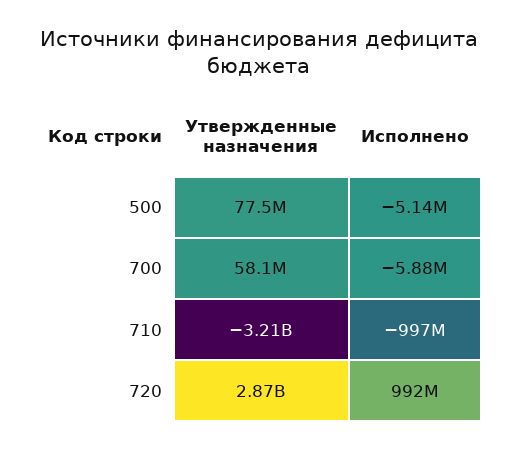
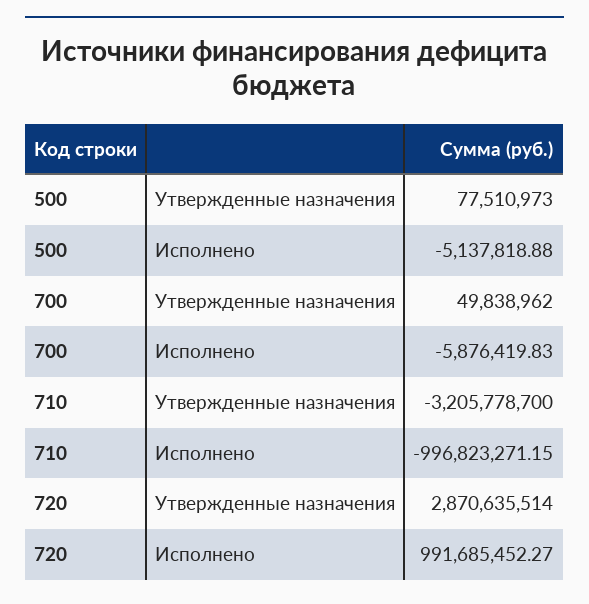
Утвержденные назначения, 700: 58100000 -> 49838962

